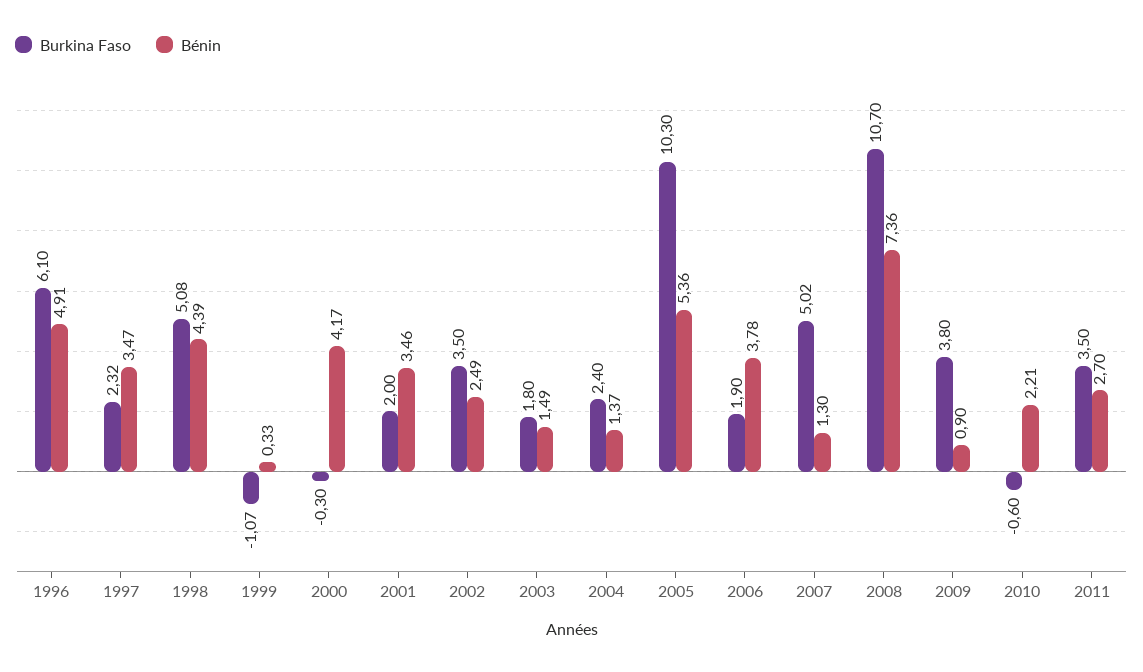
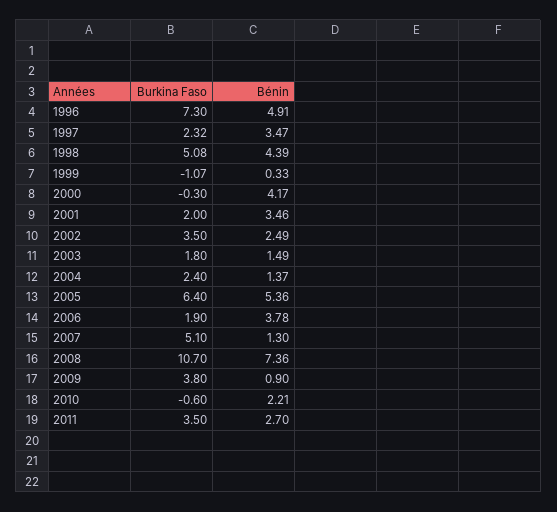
Burkina Faso, 1996: 6.1 -> 7.3
Burkina Faso, 2005: 10.3 -> 6.4
Burkina Faso, 2007: 5.02 -> 5.1

